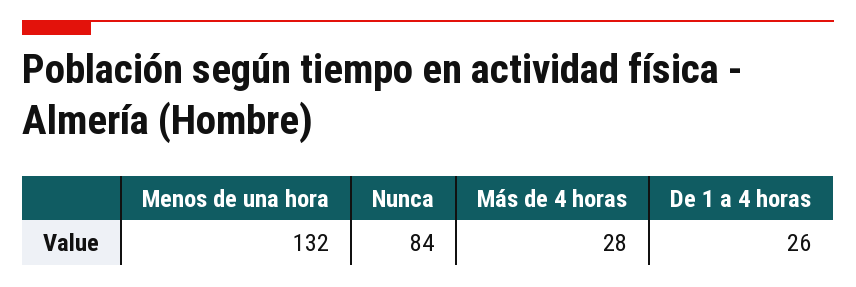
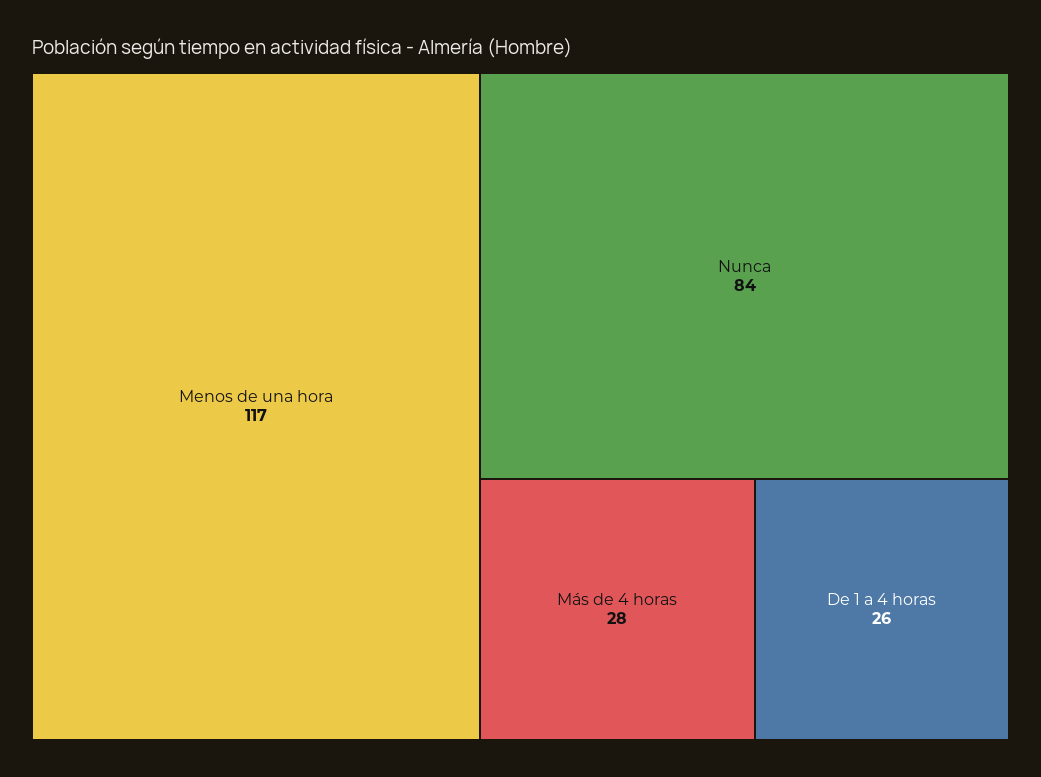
Menos de una hora: 132 -> 117

